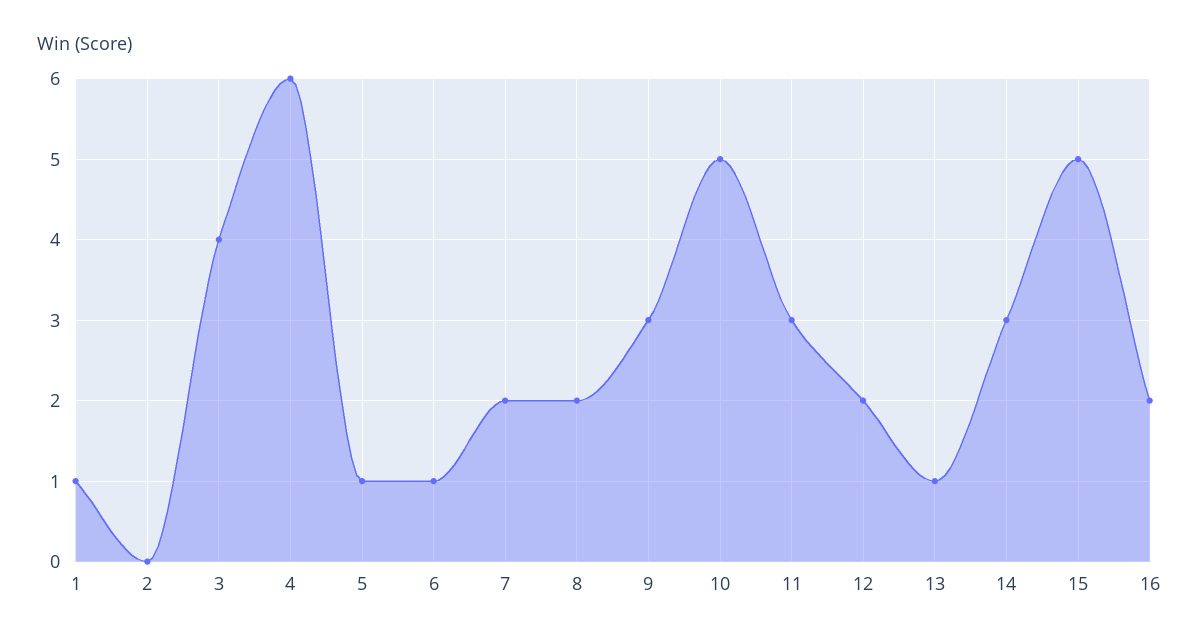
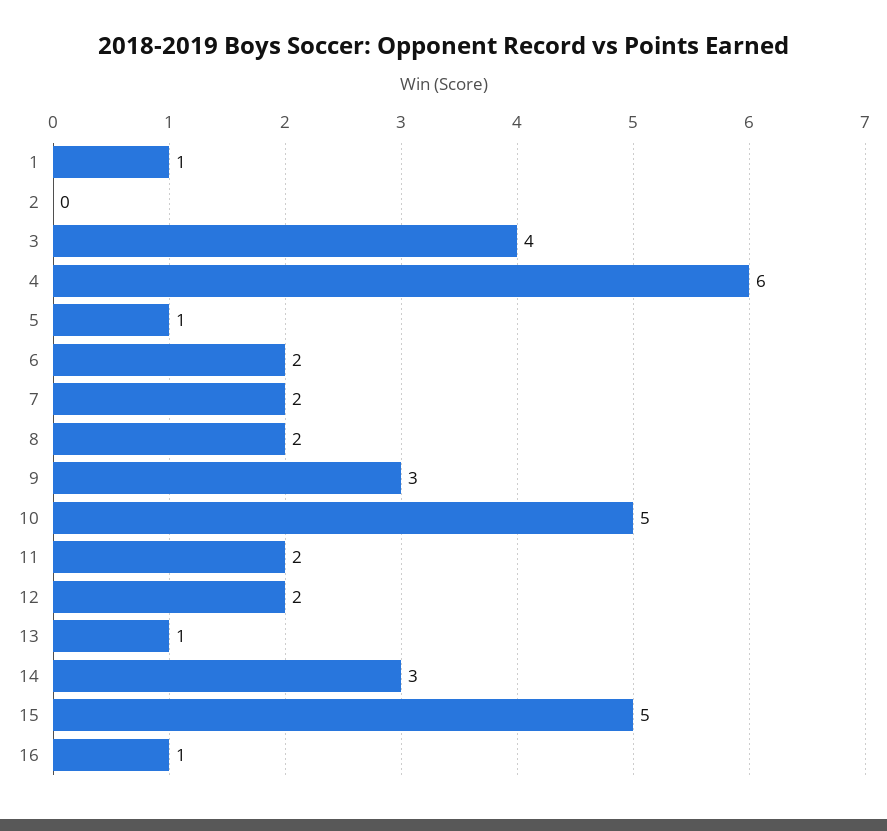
6: 1 -> 2
11: 3 -> 2
16: 2 -> 1

